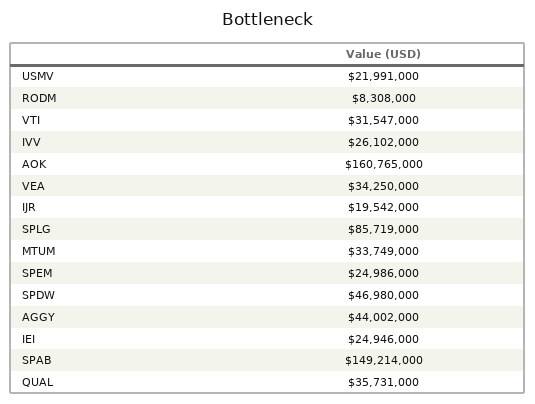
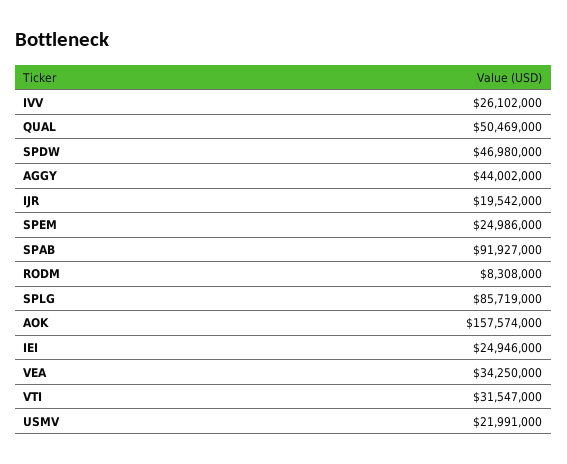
AOK: 160765000 -> 157574000
MTUM: 33749000 -> none
SPAB: 149214000 -> 91927000
QUAL: 35731000 -> 50469000

